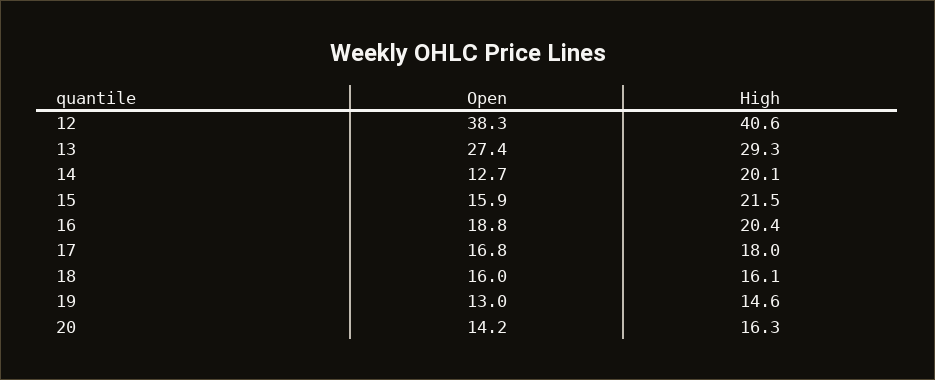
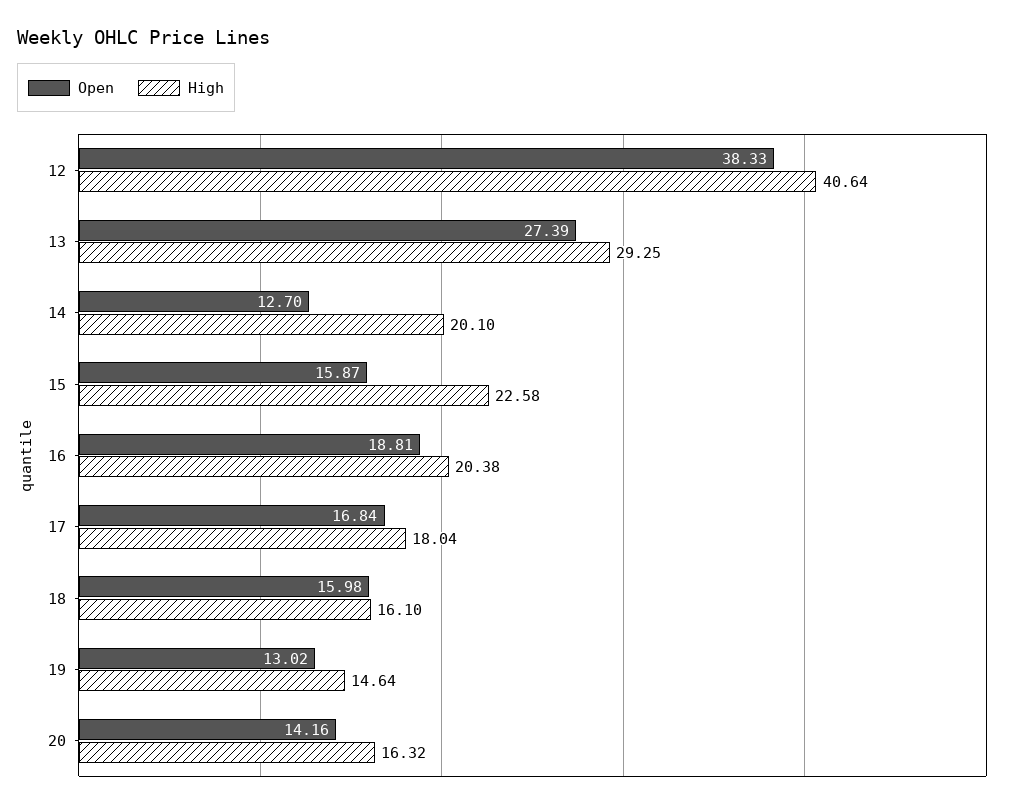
High, 15: 21.5 -> 22.58

